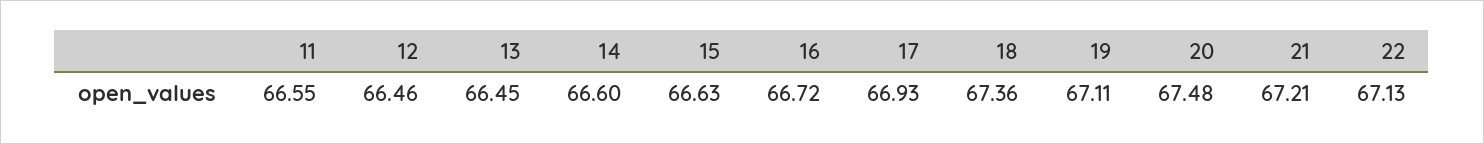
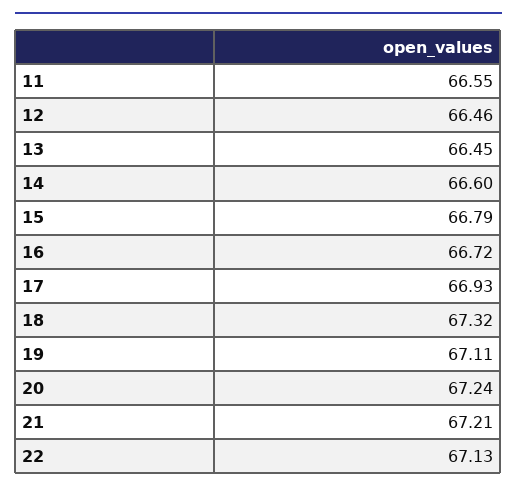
15: 66.63 -> 66.79
18: 67.36 -> 67.32
20: 67.48 -> 67.24

